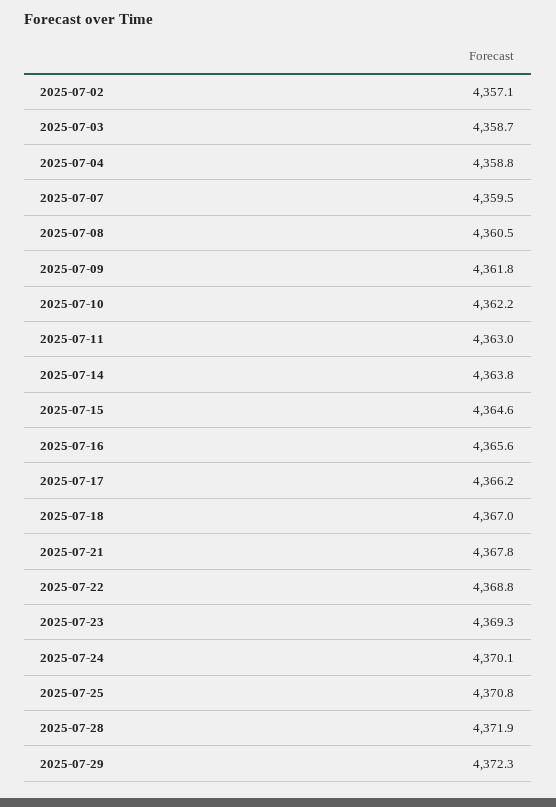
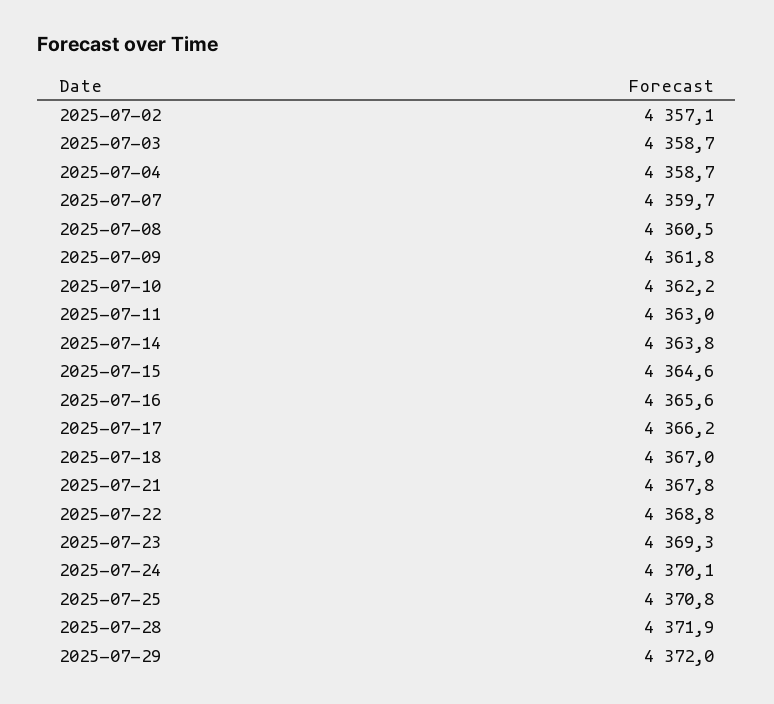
2025-07-04: 4358.8 -> 4358.7
2025-07-07: 4359.5 -> 4359.7
2025-07-29: 4372.3 -> 4372

